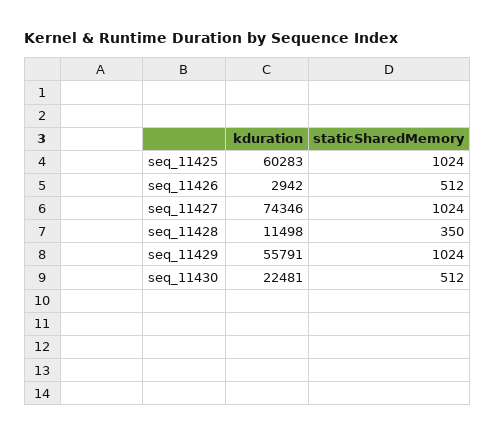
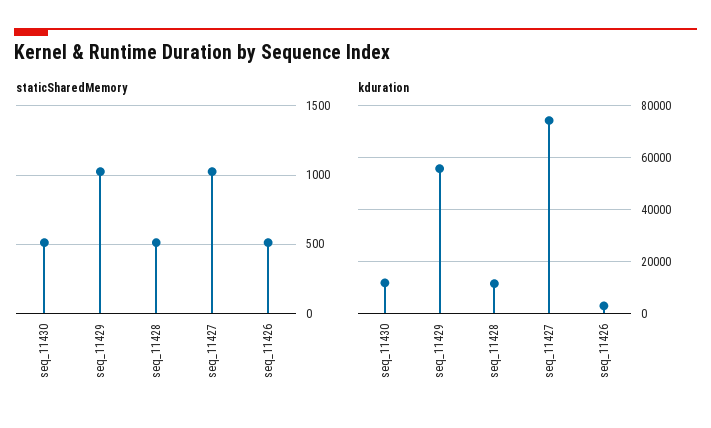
kduration, seq_11425: 60283 -> none
staticSharedMemory, seq_11425: 1024 -> none
staticSharedMemory, seq_11428: 350 -> 500
kduration, seq_11430: 22481 -> 12500

